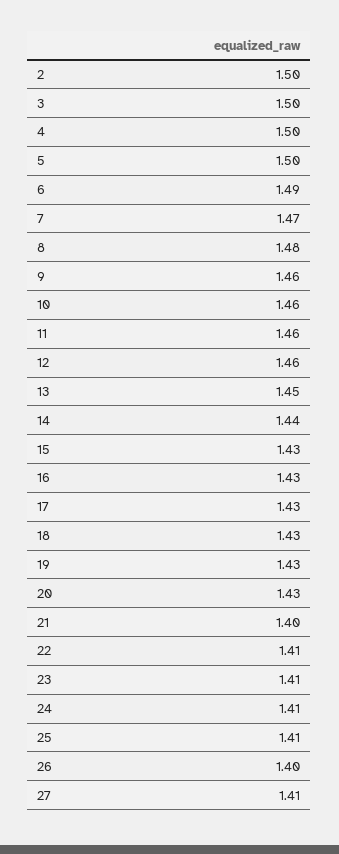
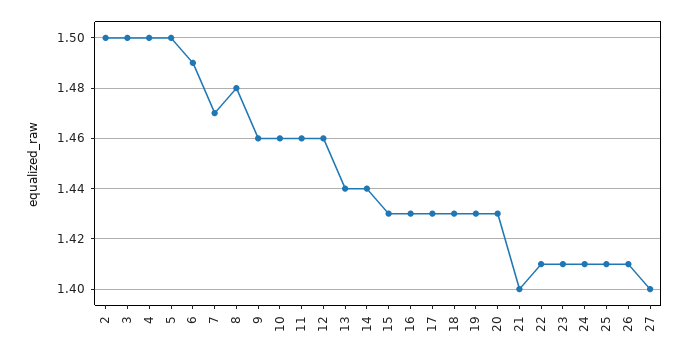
13: 1.45 -> 1.44
26: 1.4 -> 1.41
27: 1.41 -> 1.4

